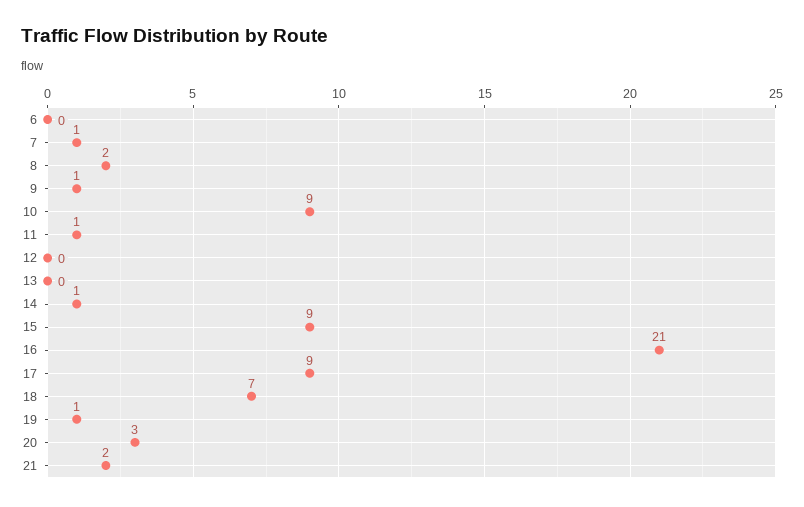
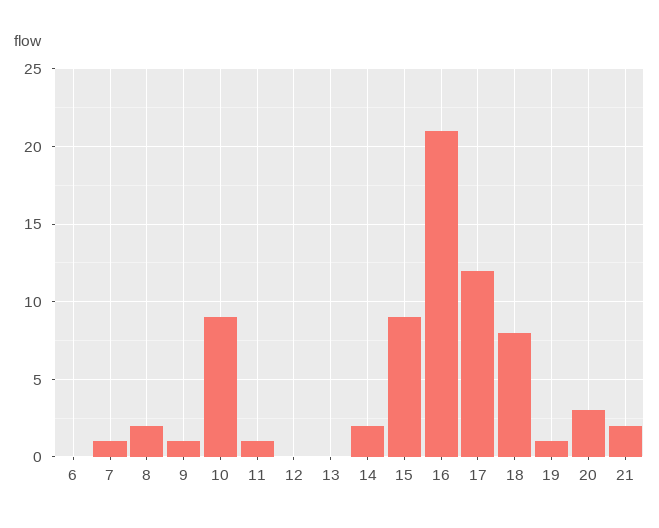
14: 1 -> 2
17: 9 -> 12
18: 7 -> 8

